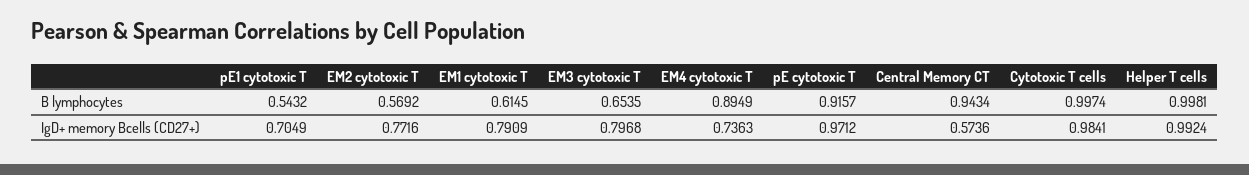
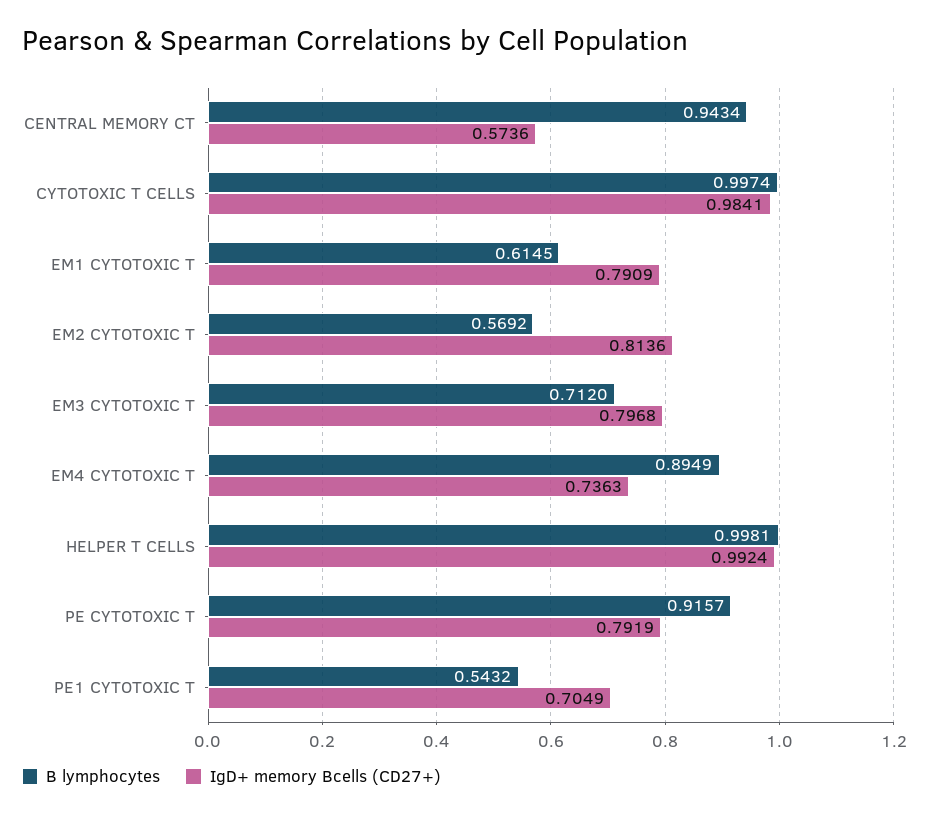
B lymphocytes, EM3 cytotoxic T: 0.6535 -> 0.712
IgD+ memory Bcells (CD27+), EM2 cytotoxic T: 0.7716 -> 0.8136
IgD+ memory Bcells (CD27+), pE cytotoxic T: 0.9712 -> 0.7919

